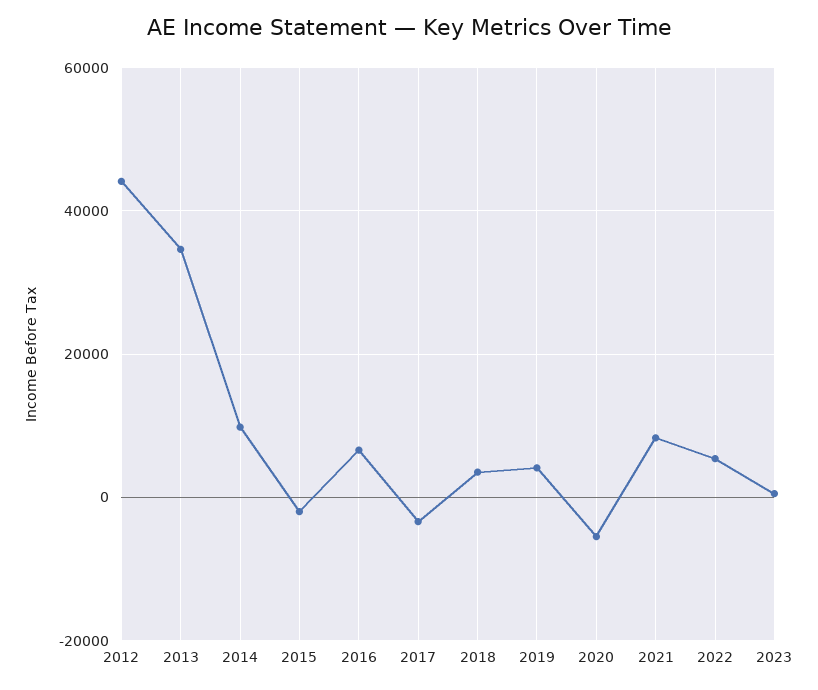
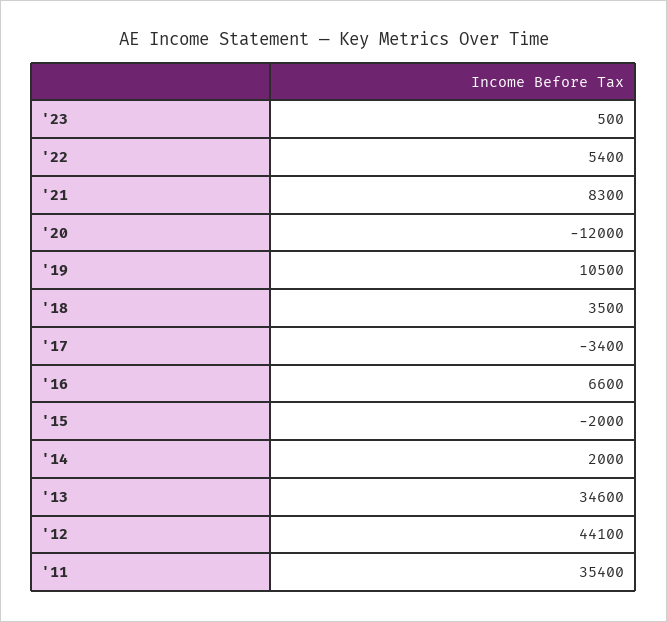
2014: 10000 -> 2000
2019: 4000 -> 10500
2020: -6000 -> -12000
'11: none -> 35400

